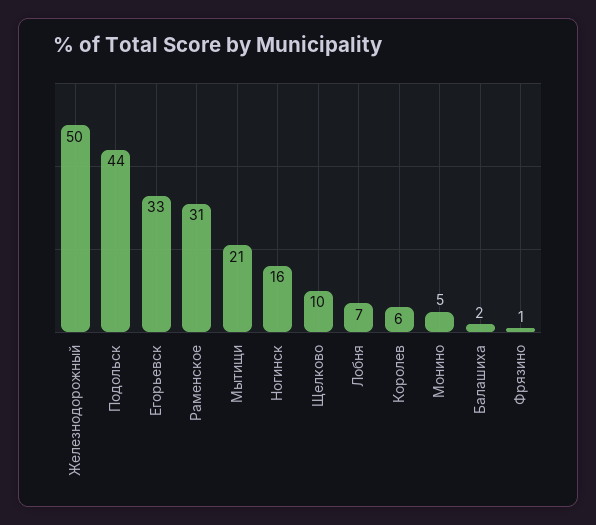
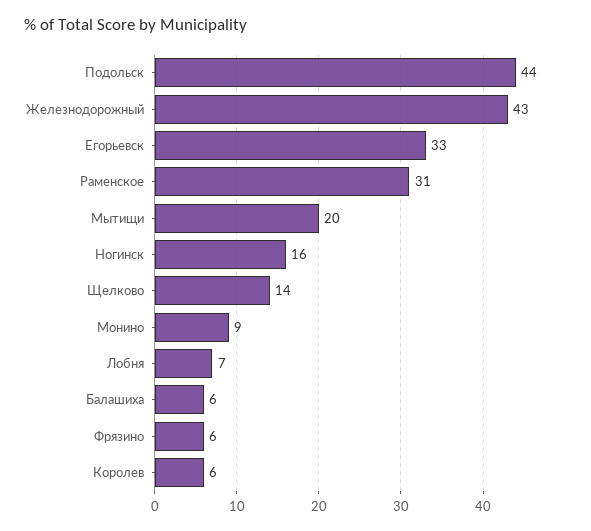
Железнодорожный: 50 -> 43
Мытищи: 21 -> 20
Щелково: 10 -> 14
Монино: 5 -> 9
Балашиха: 2 -> 6
Фрязино: 1 -> 6

